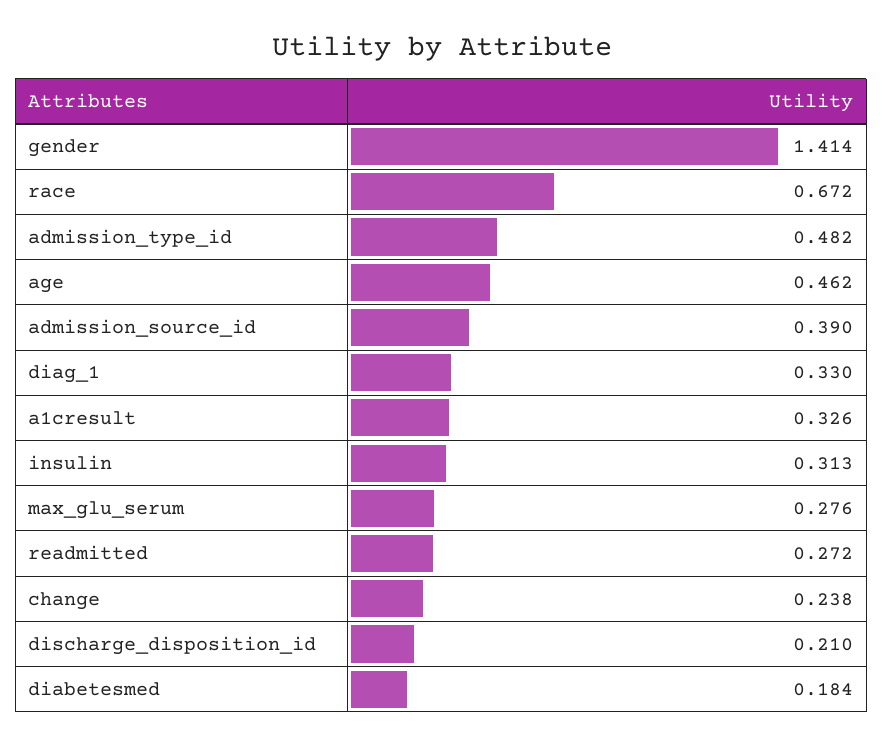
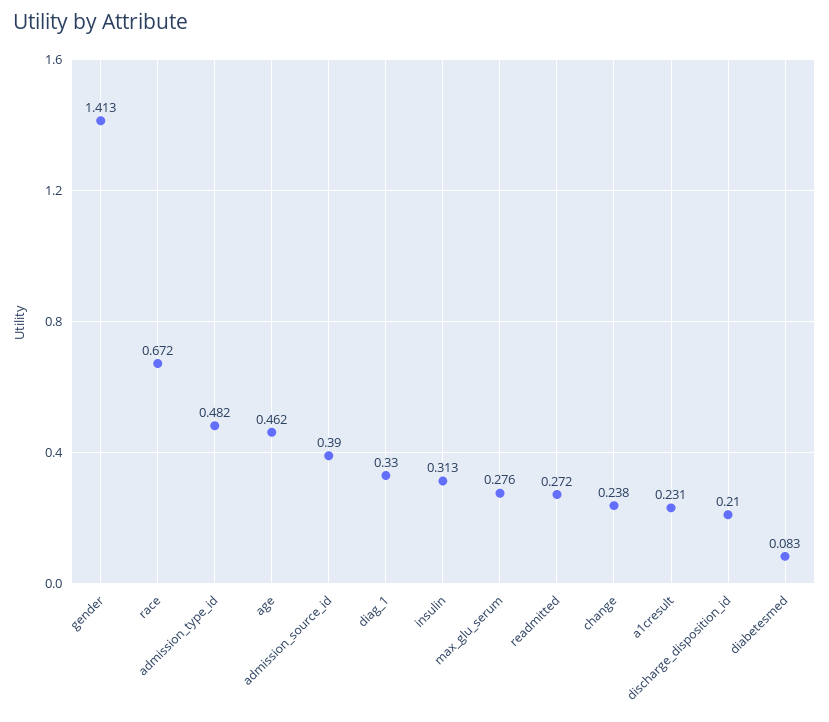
gender: 1.414 -> 1.413
a1cresult: 0.326 -> 0.231
diabetesmed: 0.184 -> 0.083

